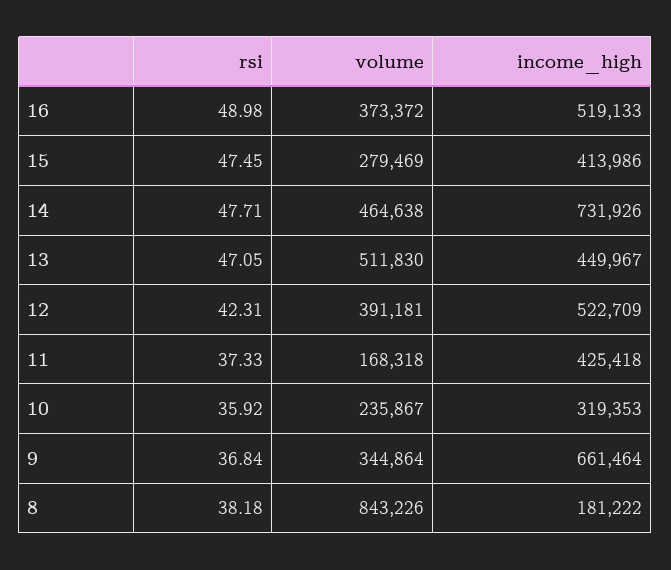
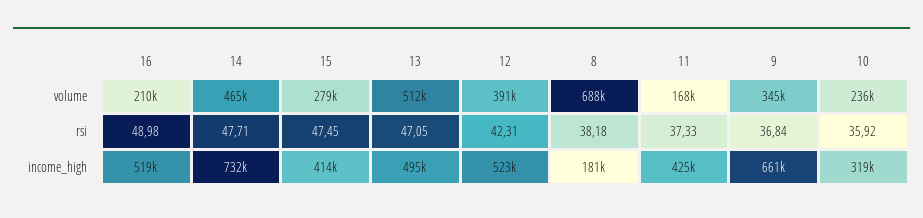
volume, 16: 373372 -> 210000
income_high, 13: 449967 -> 495000
volume, 8: 843226 -> 688000

